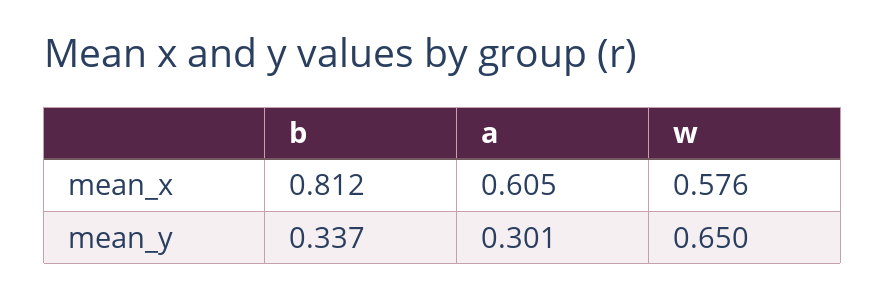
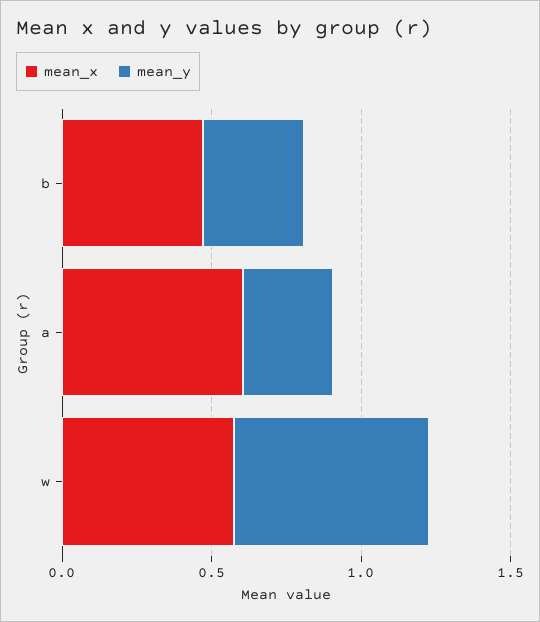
mean_x, b: 0.812 -> 0.5

